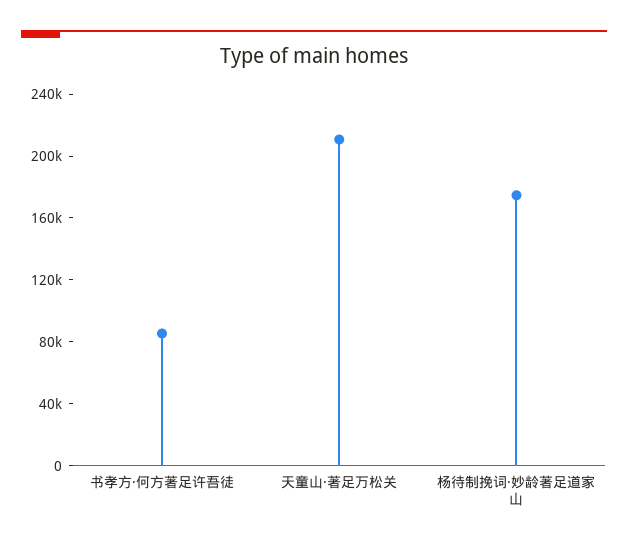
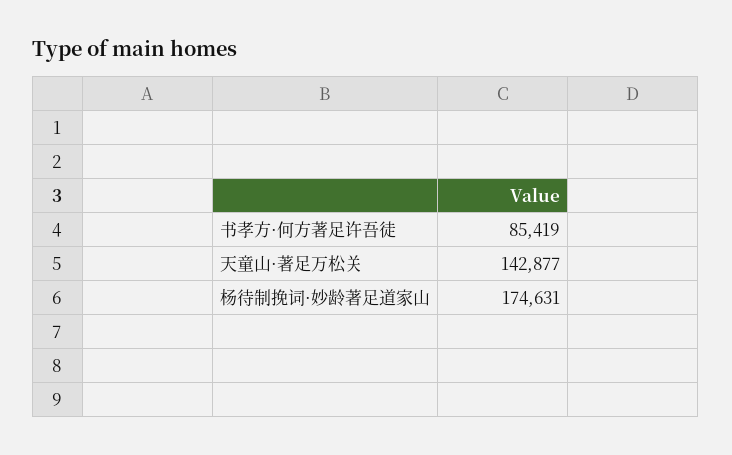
天童山·著足万松关: 210000 -> 142877

